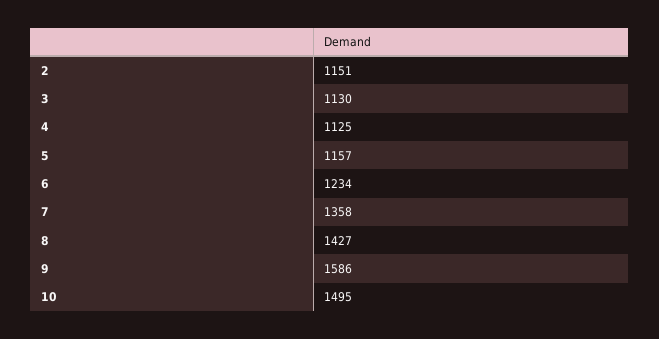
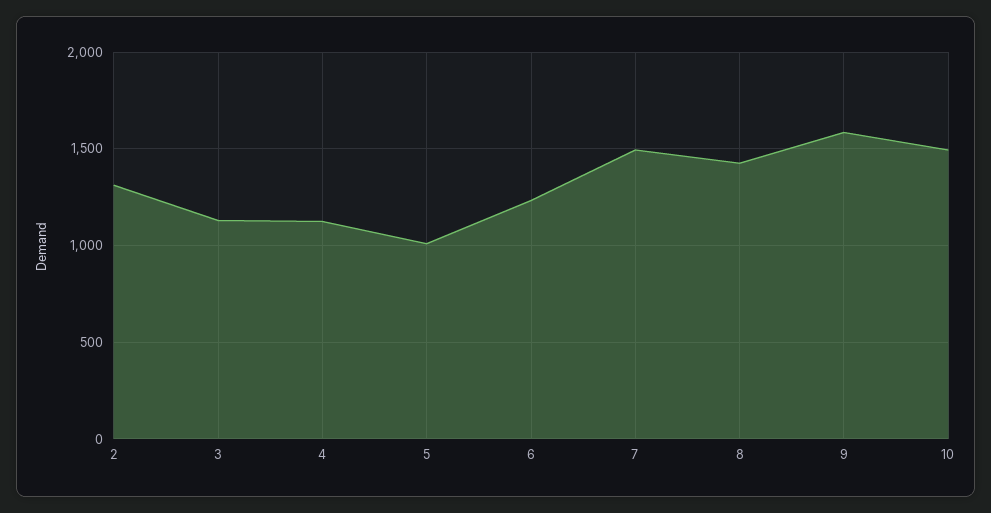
2: 1151 -> 1300
5: 1157 -> 1000
7: 1358 -> 1500

